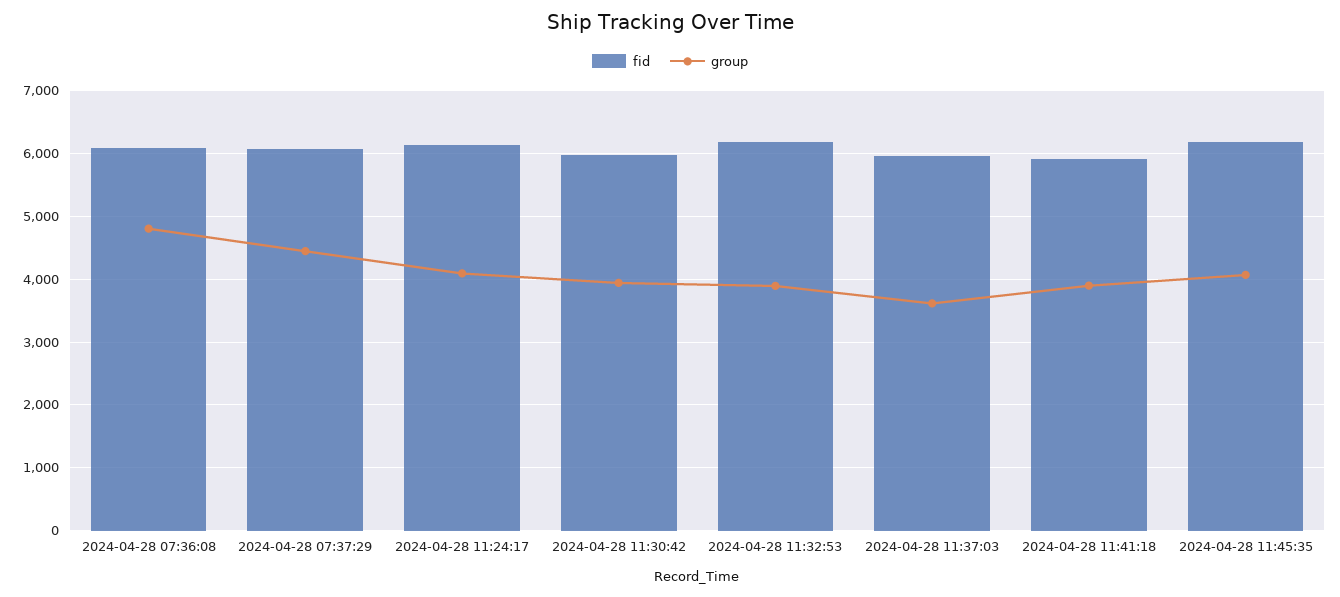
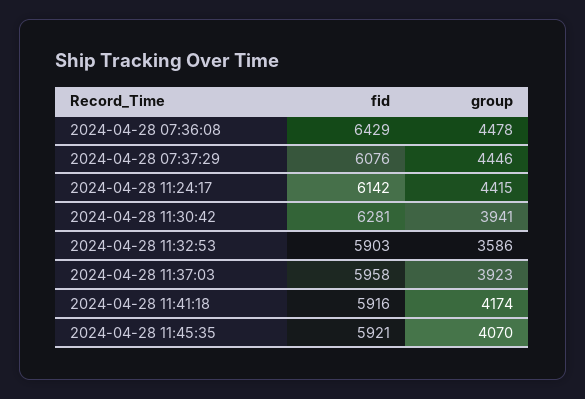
fid, 2024-04-28 07:36:08: 6100 -> 6429
group, 2024-04-28 07:36:08: 4800 -> 4478
group, 2024-04-28 11:24:17: 4100 -> 4415
fid, 2024-04-28 11:30:42: 6000 -> 6281
fid, 2024-04-28 11:32:53: 6200 -> 5903
group, 2024-04-28 11:32:53: 3900 -> 3586
group, 2024-04-28 11:37:03: 3600 -> 3923
group, 2024-04-28 11:41:18: 3900 -> 4174
fid, 2024-04-28 11:45:35: 6200 -> 5921

